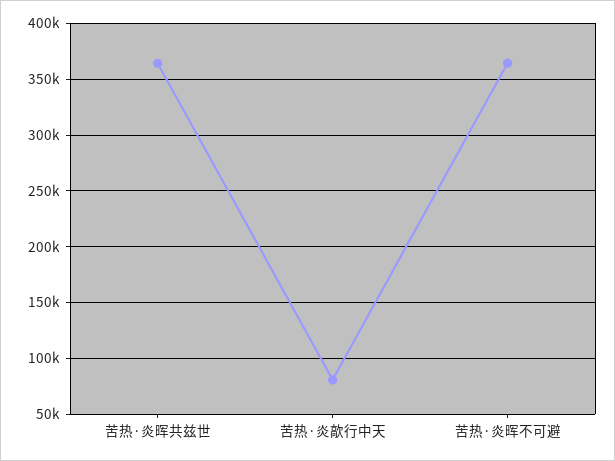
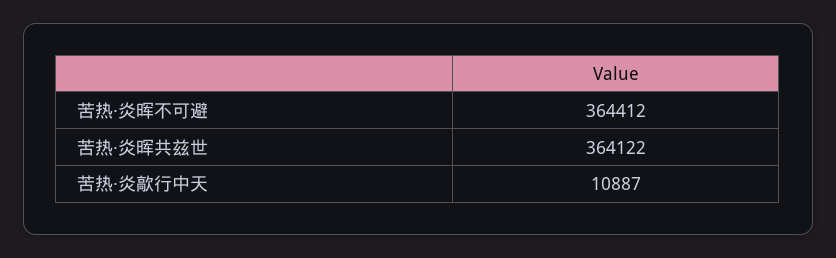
苦热·炎歊行中天: 80000 -> 10887

